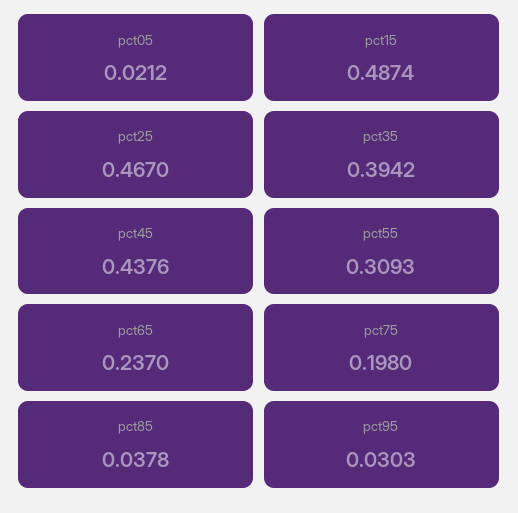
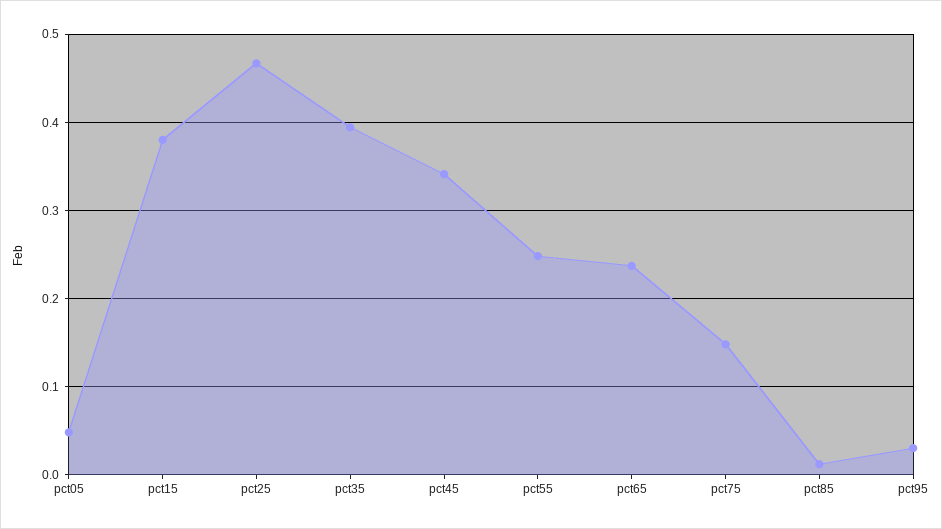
pct05: 0.0212 -> 0.05
pct15: 0.4874 -> 0.38
pct45: 0.4376 -> 0.34
pct55: 0.3093 -> 0.25
pct75: 0.198 -> 0.15
pct85: 0.0378 -> 0.01

